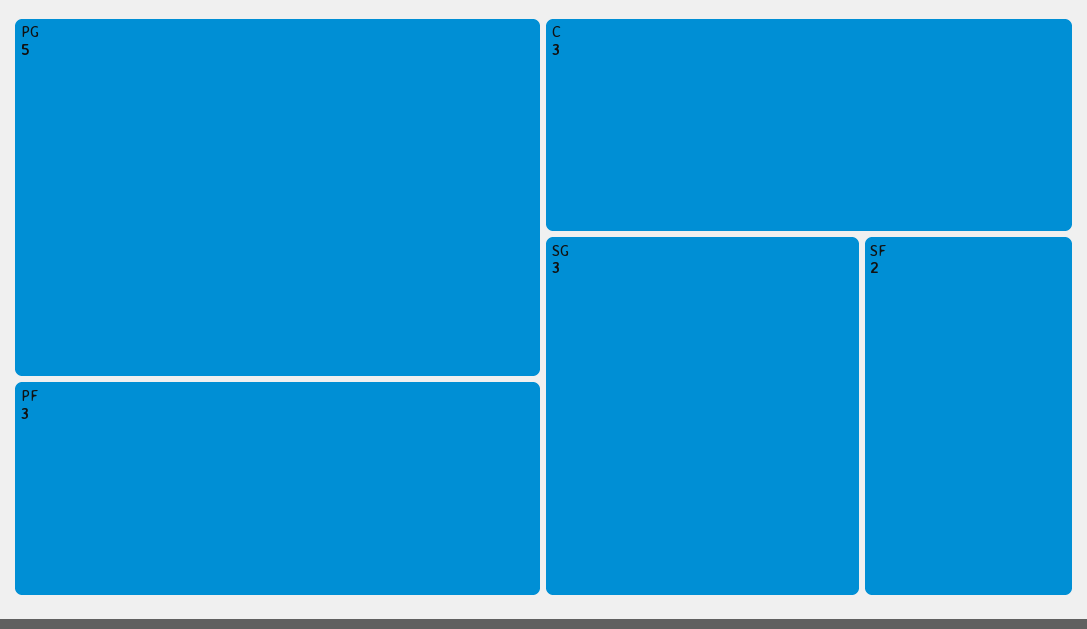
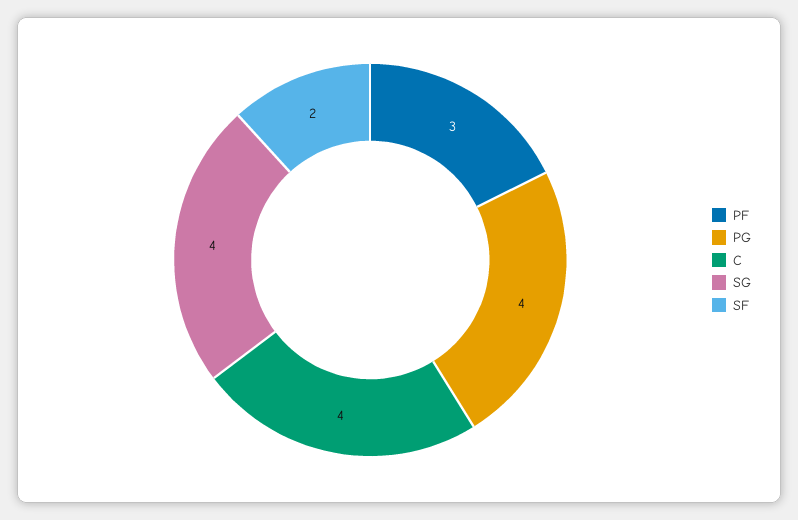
PG: 5 -> 4
C: 3 -> 4
SG: 3 -> 4

